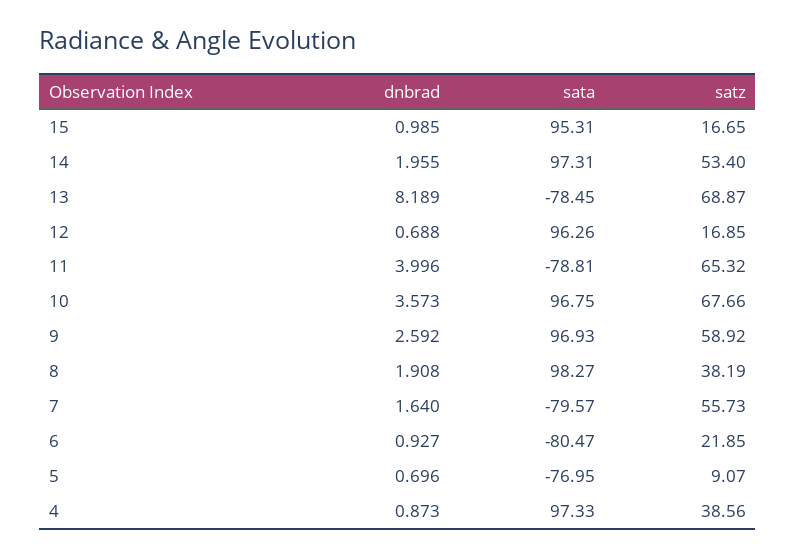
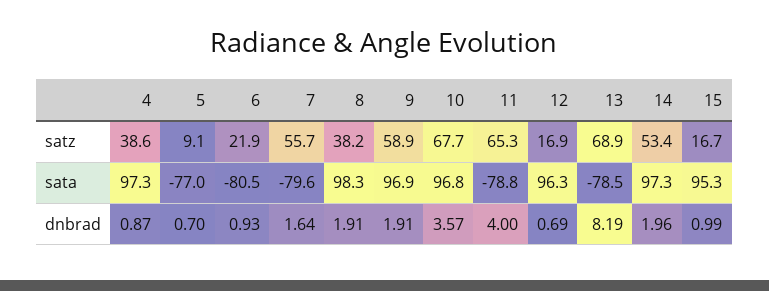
dnbrad, 9: 2.592 -> 1.91

